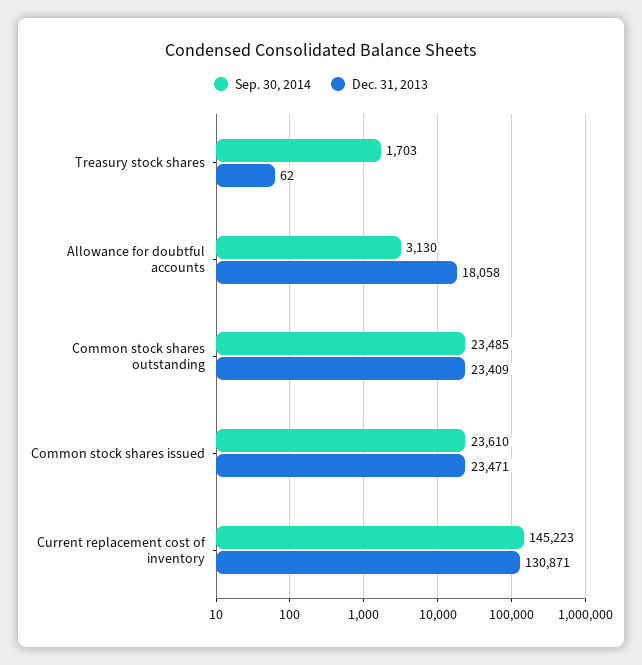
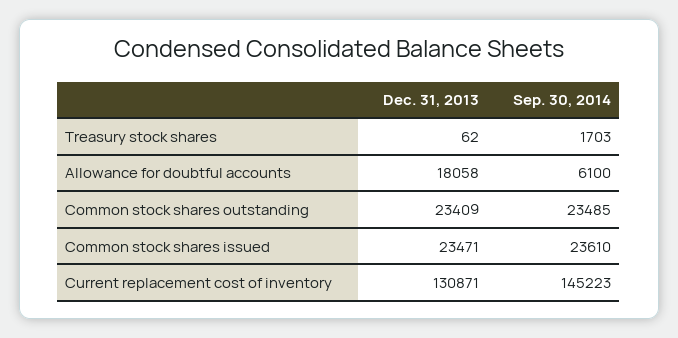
Sep. 30, 2014, Allowance for doubtful accounts: 3130 -> 6100

